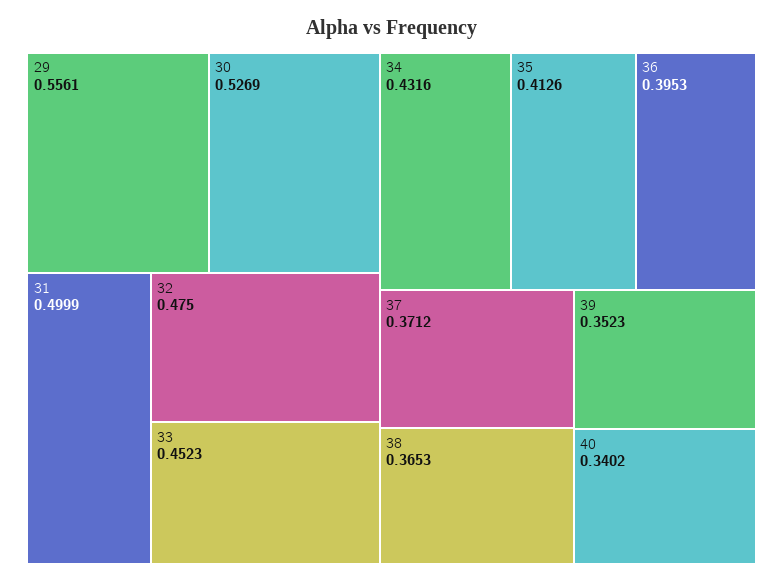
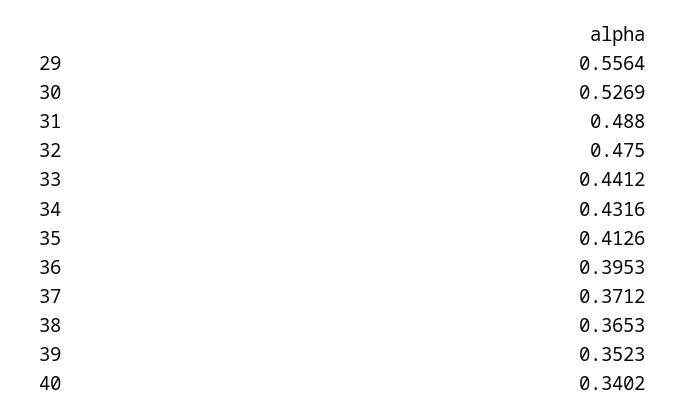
29: 0.5561 -> 0.5564
31: 0.4999 -> 0.488
33: 0.4523 -> 0.4412

